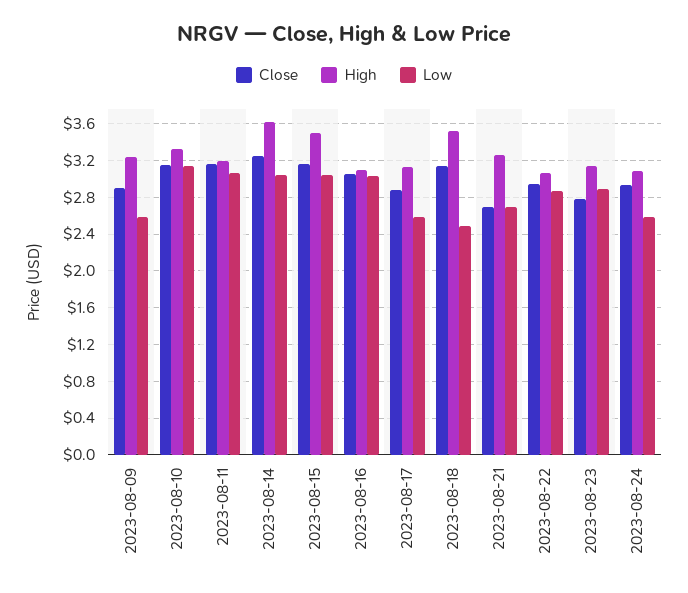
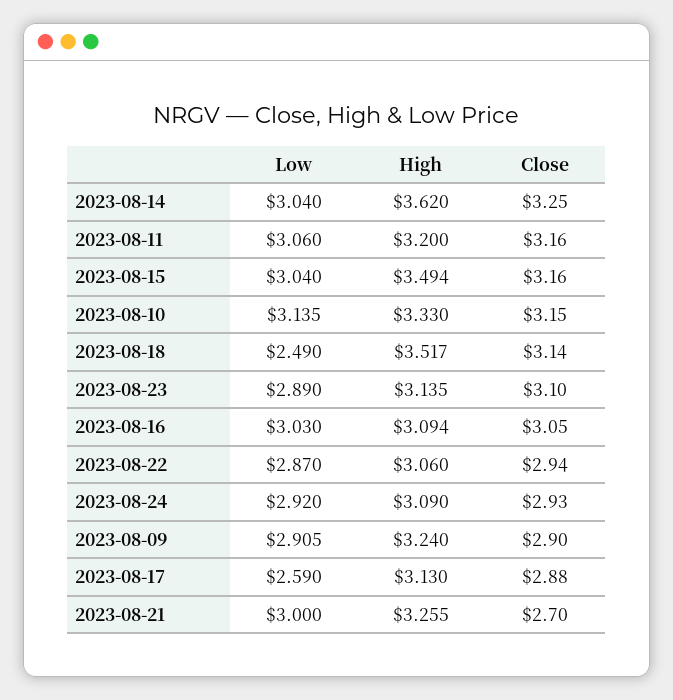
Low, 2023-08-09: 2.6 -> 2.905
Low, 2023-08-21: 2.7 -> 3
Close, 2023-08-23: 2.8 -> 3.1
Low, 2023-08-24: 2.6 -> 2.92

